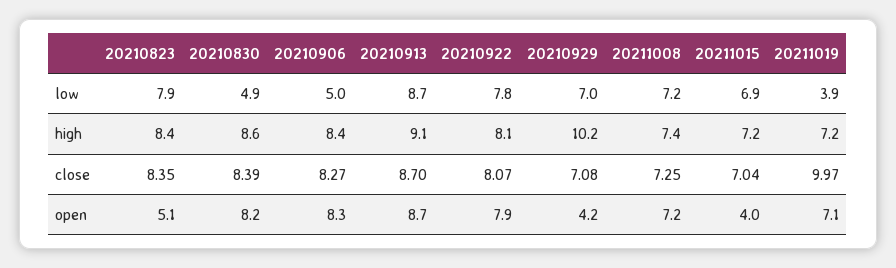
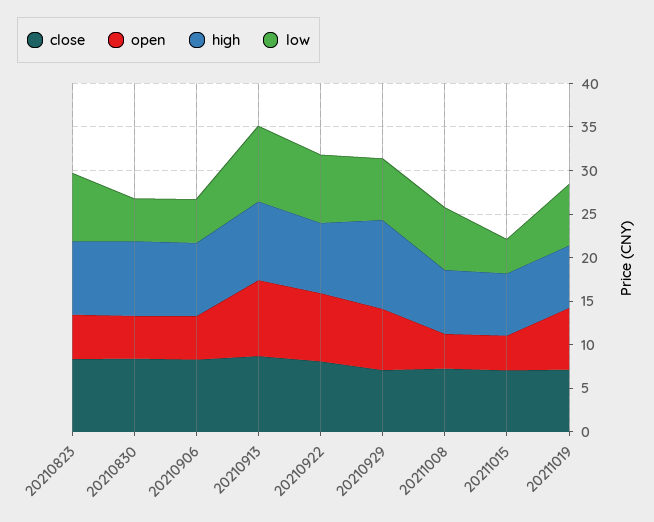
low, 20211015: 6.9 -> 4
low, 20211019: 3.9 -> 7
close, 20211019: 9.97 -> 7
open, 20210830: 8.2 -> 5
open, 20210906: 8.3 -> 5
open, 20210929: 4.2 -> 7
open, 20211008: 7.2 -> 4

